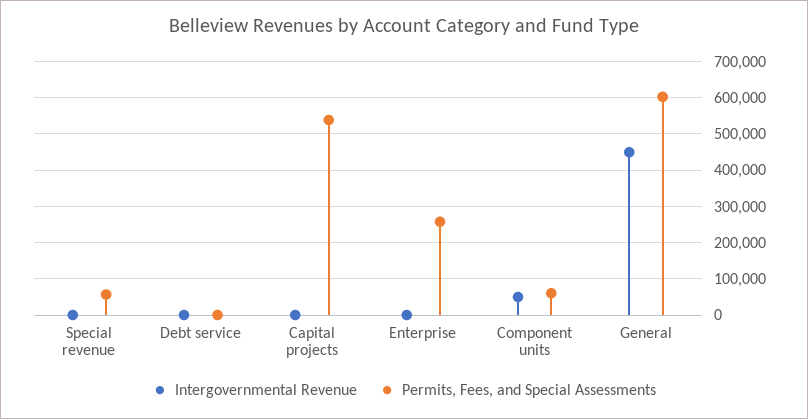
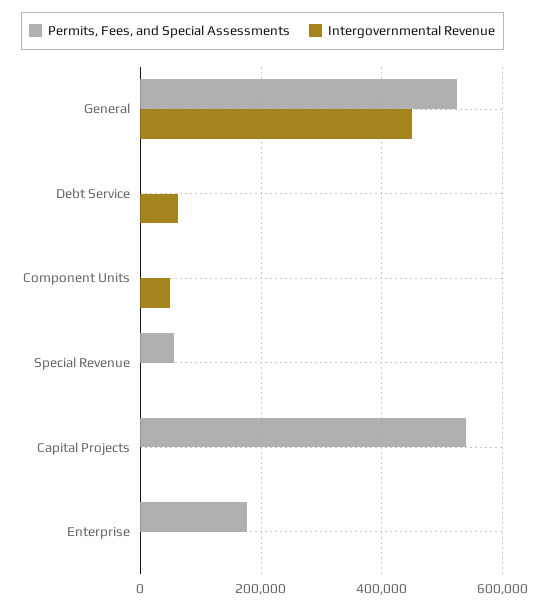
Intergovernmental Revenue, Debt service: 0 -> 60000
Permits, Fees, and Special Assessments, Enterprise: 260000 -> 180000
Permits, Fees, and Special Assessments, Component units: 60000 -> 0
Permits, Fees, and Special Assessments, General: 600000 -> 520000

